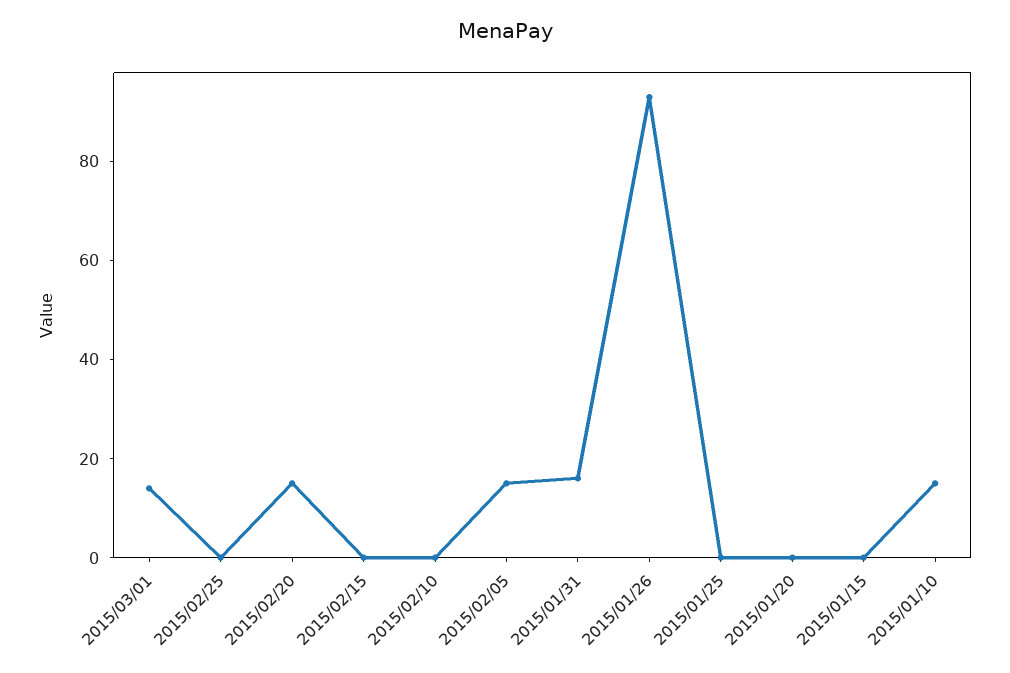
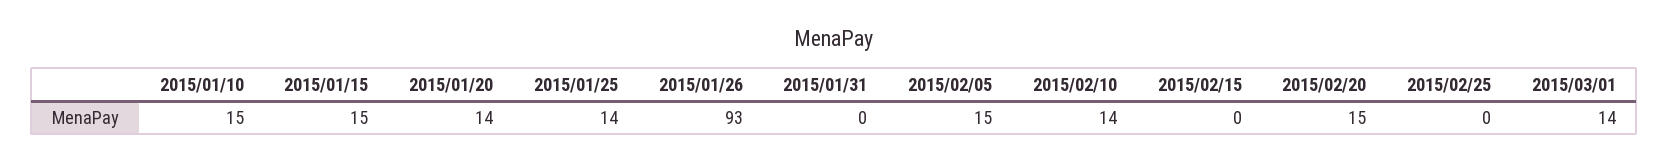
2015/02/10: 0 -> 14
2015/01/31: 15 -> 0
2015/01/25: 0 -> 14
2015/01/20: 0 -> 14
2015/01/15: 0 -> 15

